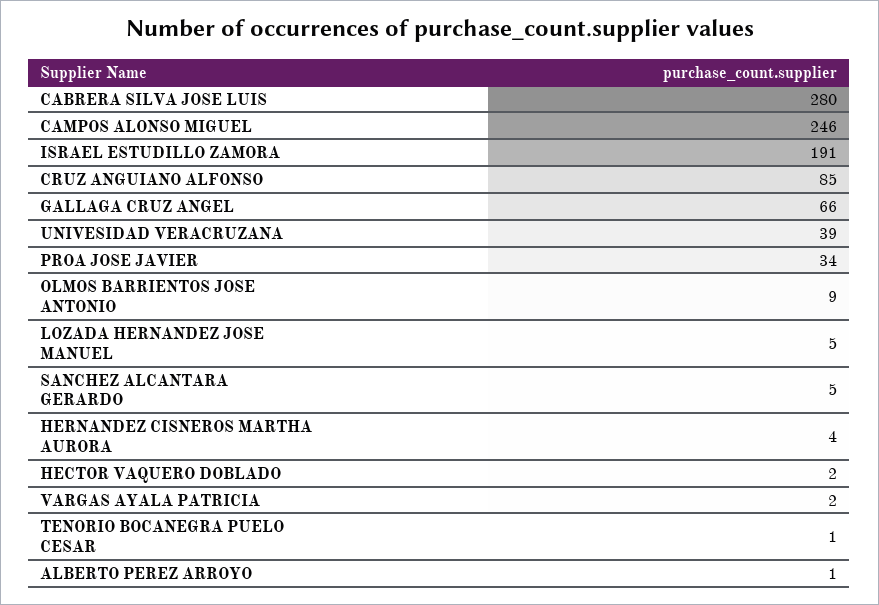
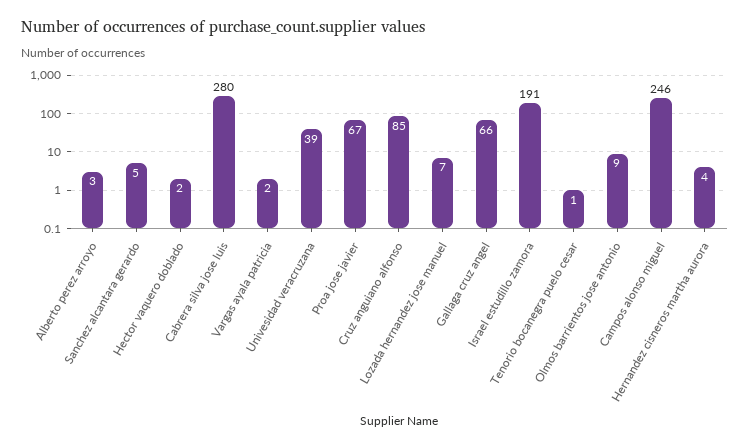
PROA JOSE JAVIER: 34 -> 67
LOZADA HERNANDEZ JOSE MANUEL: 5 -> 7
ALBERTO PEREZ ARROYO: 1 -> 3

